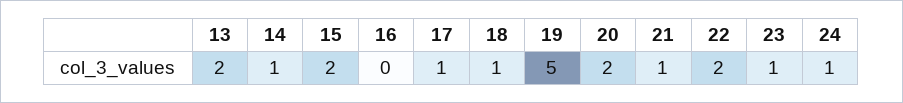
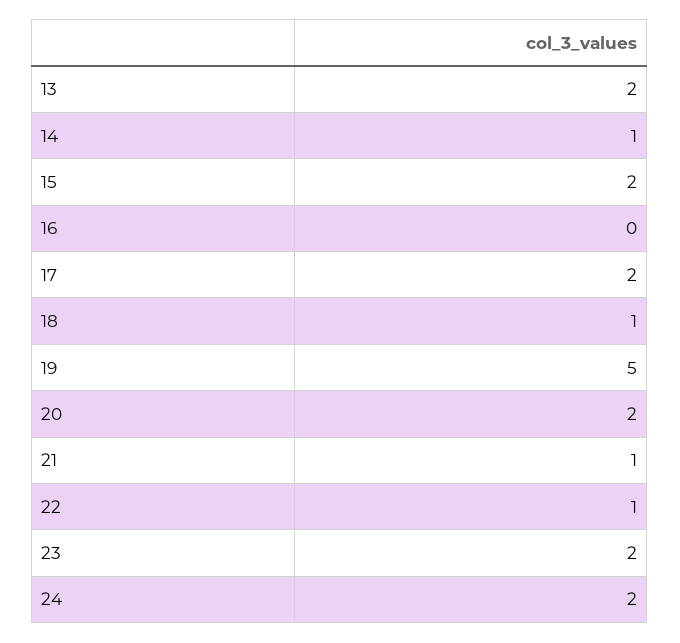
17: 1 -> 2
22: 2 -> 1
23: 1 -> 2
24: 1 -> 2

